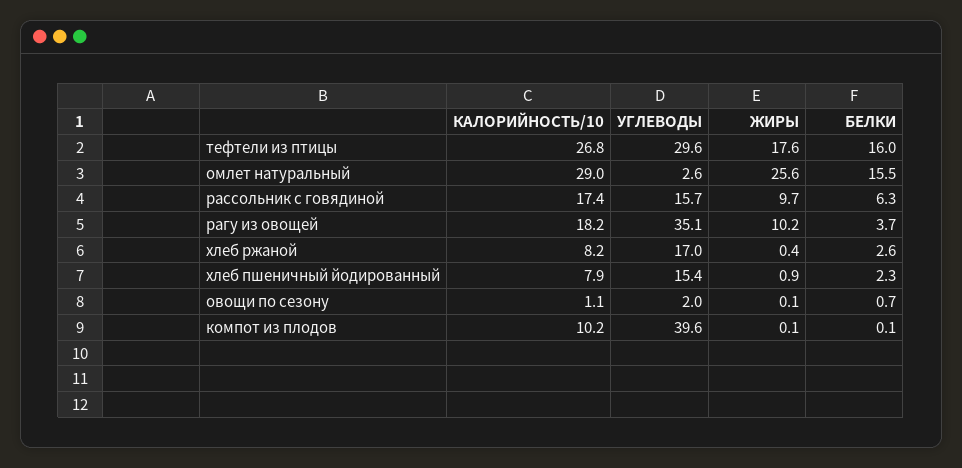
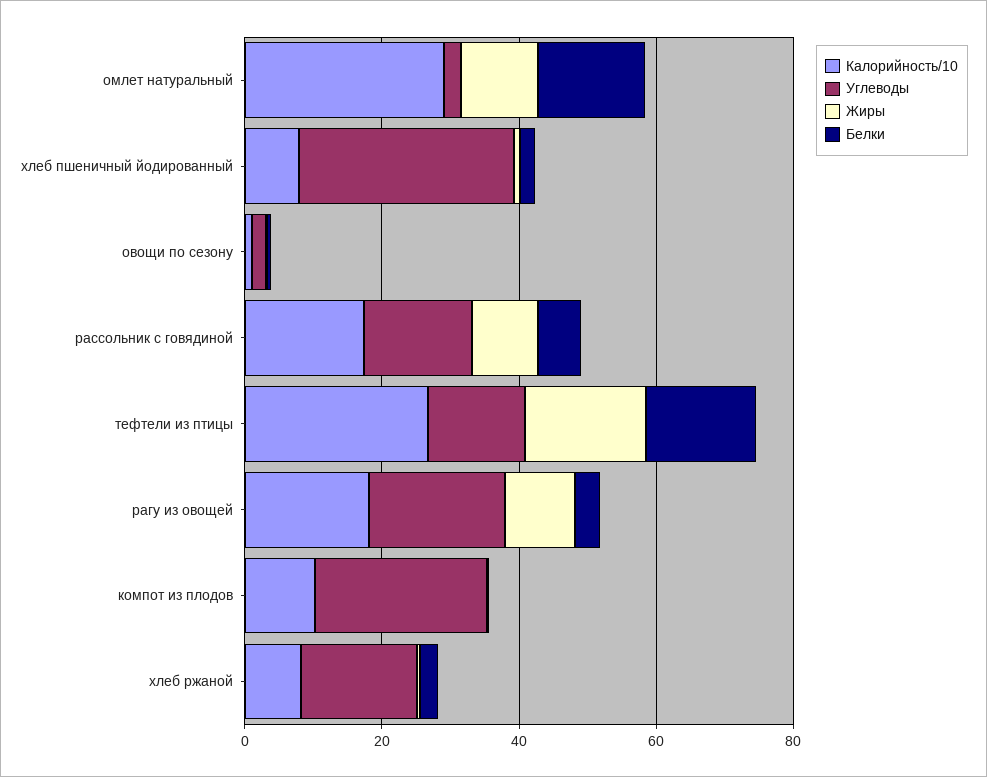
УГЛЕВОДЫ, тефтели из птицы: 29.6 -> 15
ЖИРЫ, омлет натуральный: 25.6 -> 10
УГЛЕВОДЫ, рагу из овощей: 35.1 -> 20
УГЛЕВОДЫ, хлеб пшеничный йодированный: 15.4 -> 30
УГЛЕВОДЫ, компот из плодов: 39.6 -> 25

